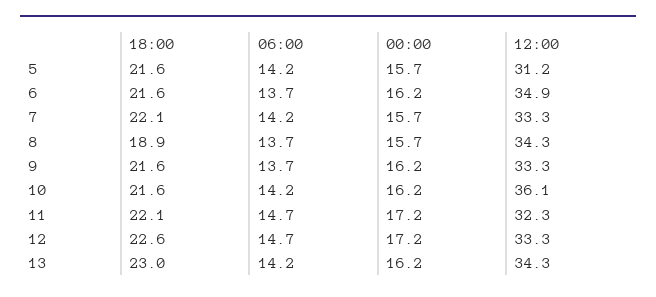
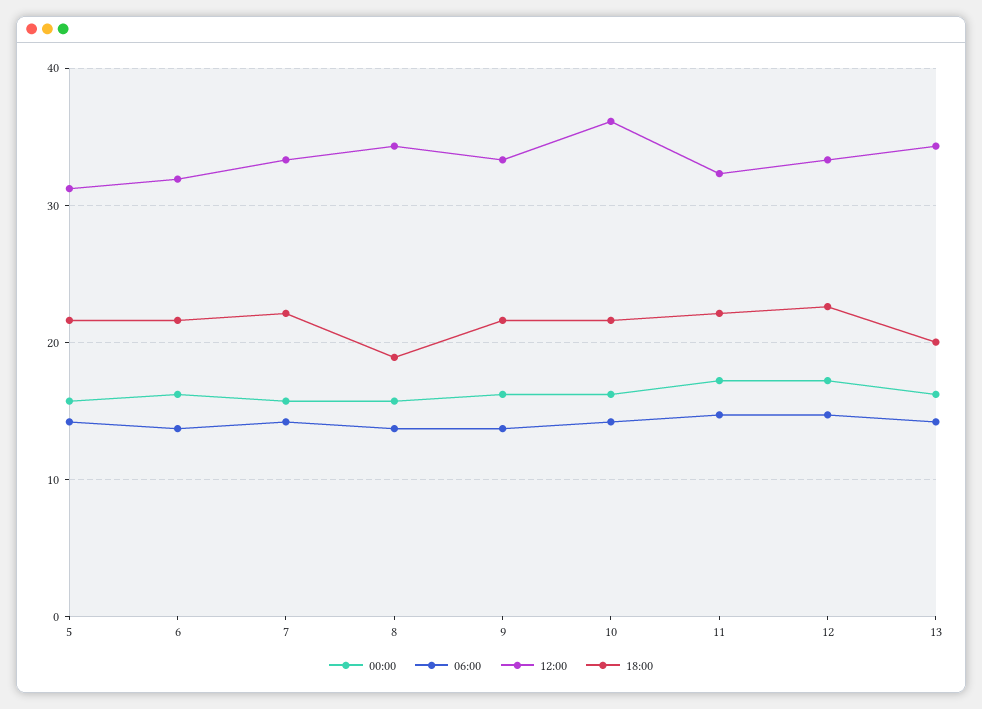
12:00, 6: 34.9 -> 32
18:00, 13: 23 -> 20

